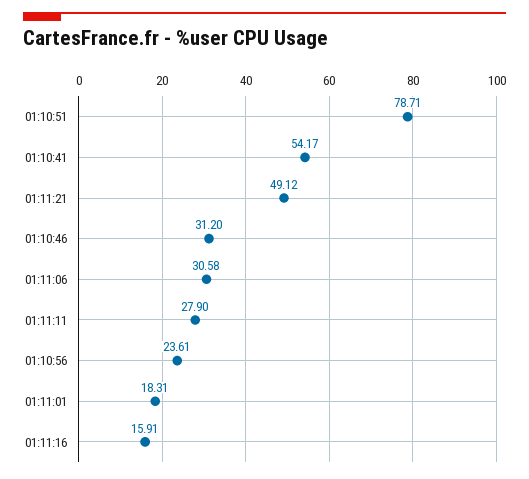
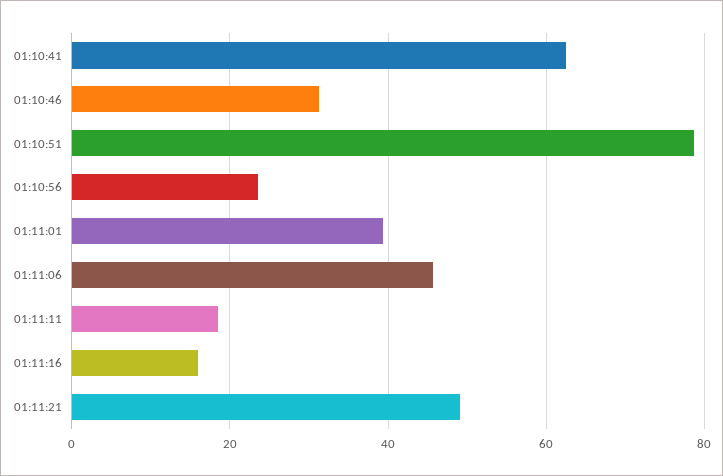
01:10:41: 54.17 -> 62
01:11:06: 30.58 -> 46
01:11:11: 27.9 -> 18
01:11:01: 18.31 -> 40

